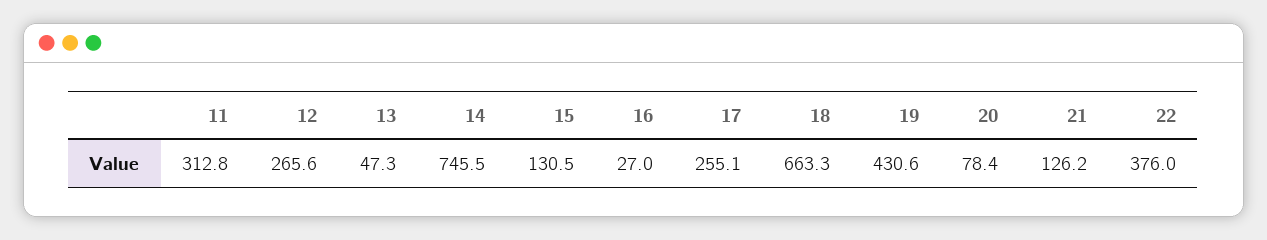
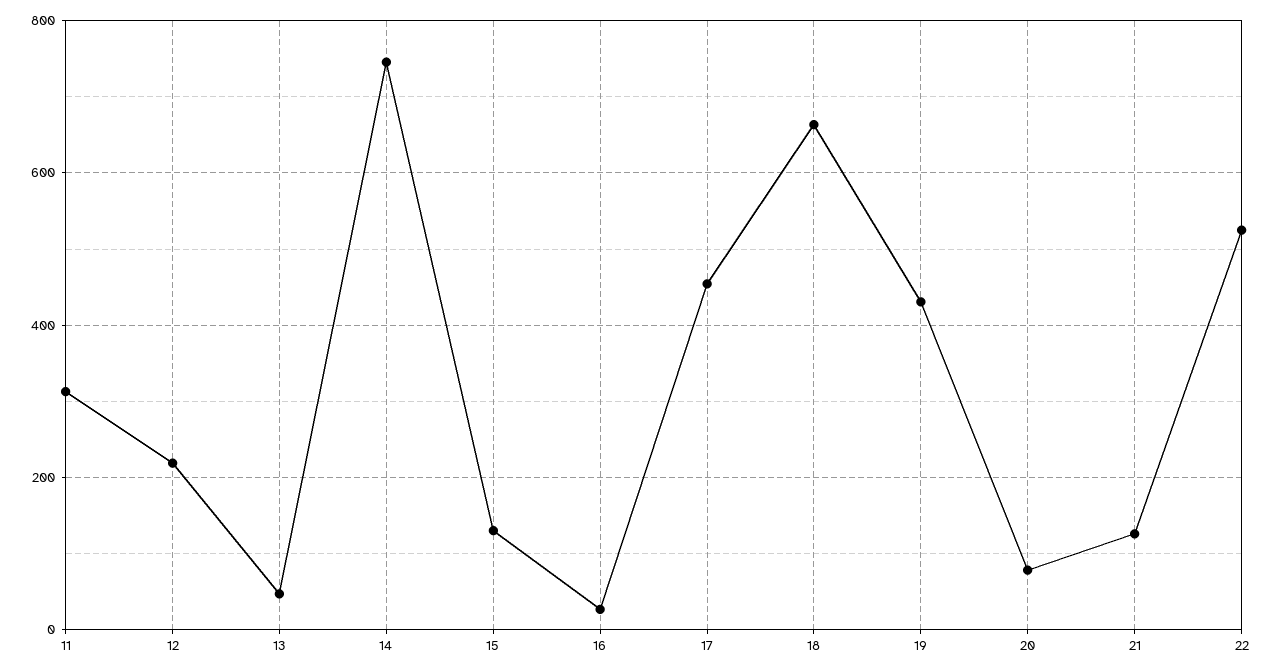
12: 265.6 -> 220
17: 255.1 -> 460
22: 376 -> 520

